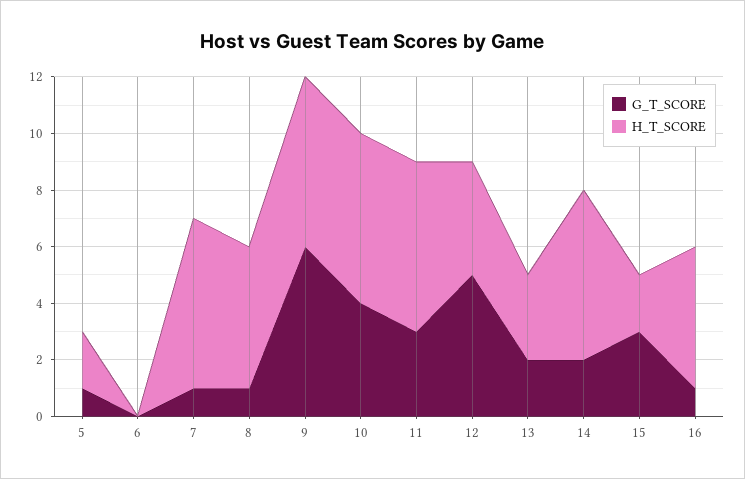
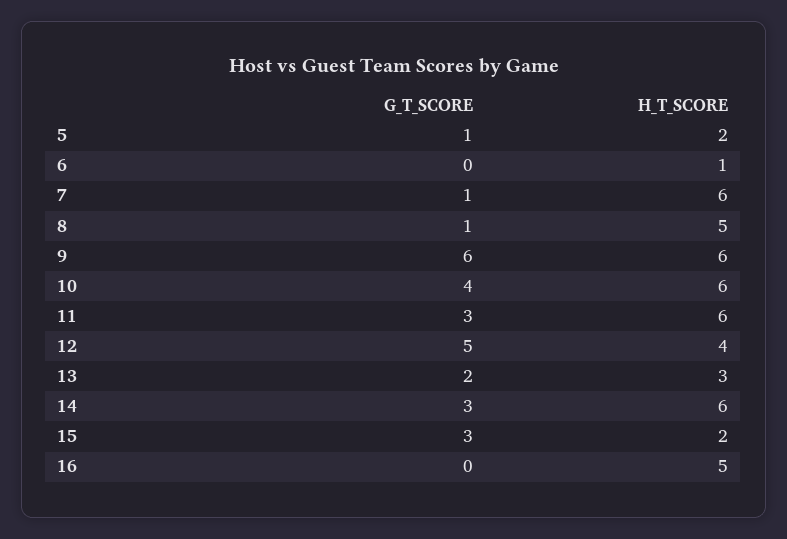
H_T_SCORE, 6: 0 -> 1
G_T_SCORE, 14: 2 -> 3
G_T_SCORE, 16: 1 -> 0

